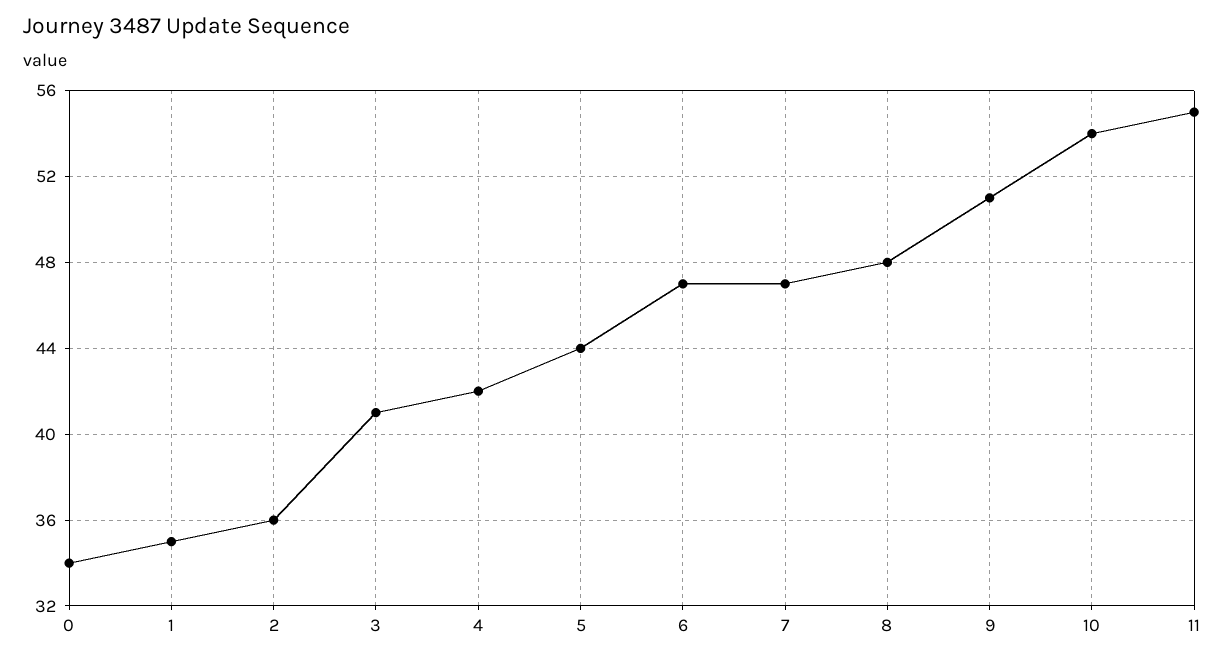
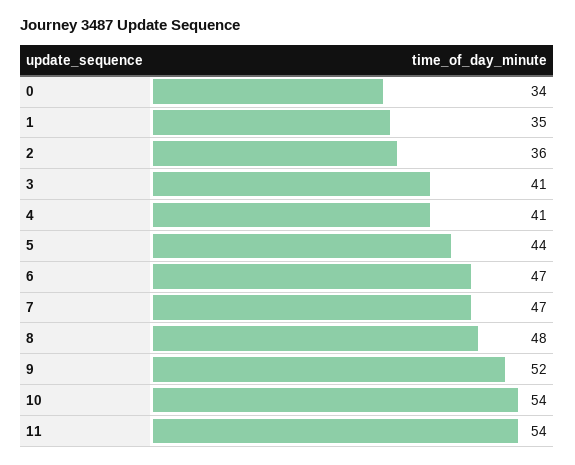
4: 42 -> 41
9: 51 -> 52
11: 55 -> 54

